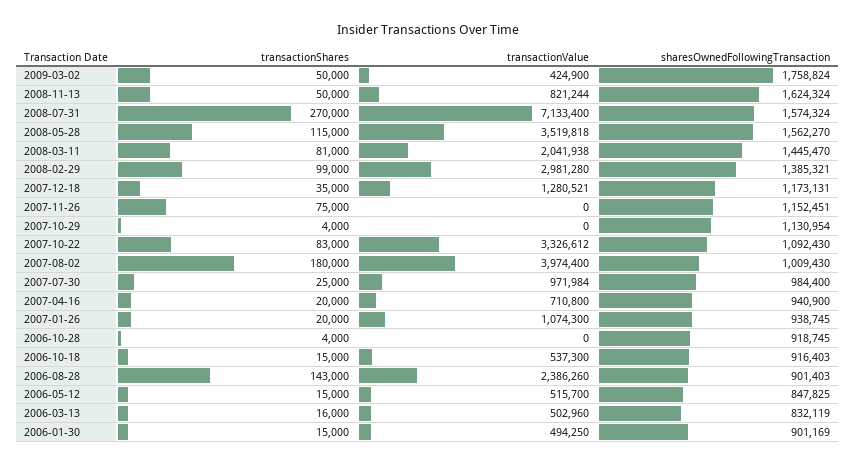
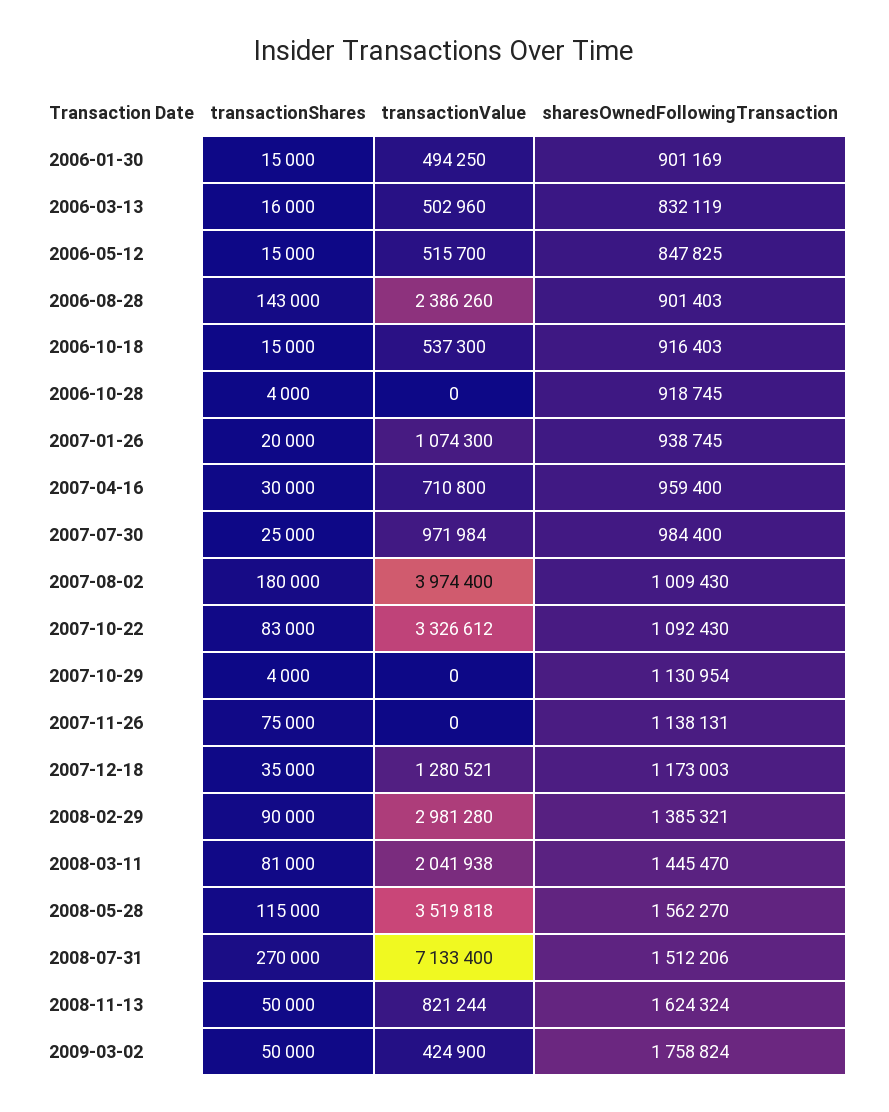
sharesOwnedFollowingTransaction, 2008-07-31: 1574324 -> 1512206
transactionShares, 2008-02-29: 99000 -> 90000
sharesOwnedFollowingTransaction, 2007-12-18: 1173131 -> 1173003
sharesOwnedFollowingTransaction, 2007-11-26: 1152451 -> 1138131
transactionShares, 2007-04-16: 20000 -> 30000
sharesOwnedFollowingTransaction, 2007-04-16: 940900 -> 959400

